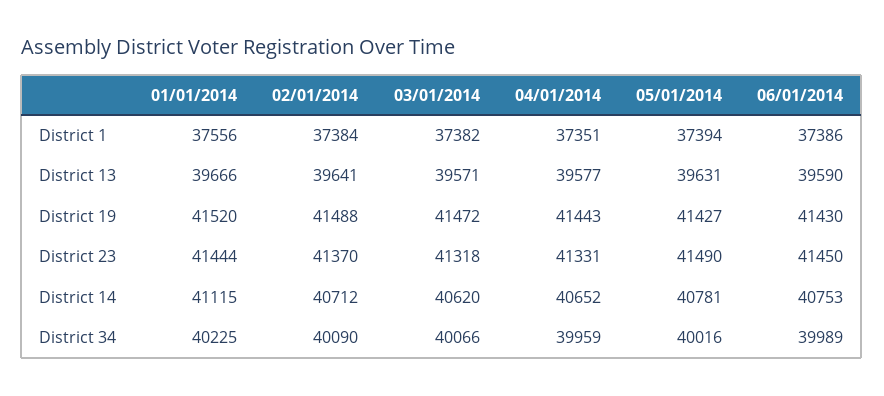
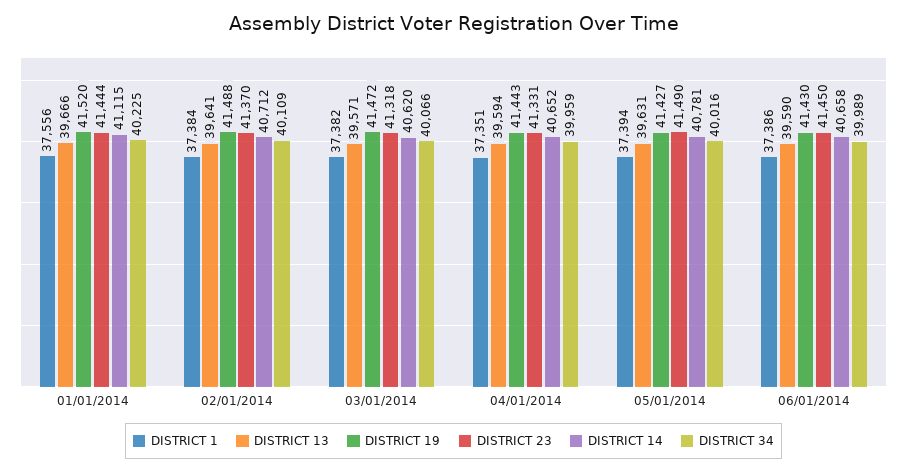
District 13, 04/01/2014: 39577 -> 39594
District 14, 06/01/2014: 40753 -> 40658
District 34, 02/01/2014: 40090 -> 40109

